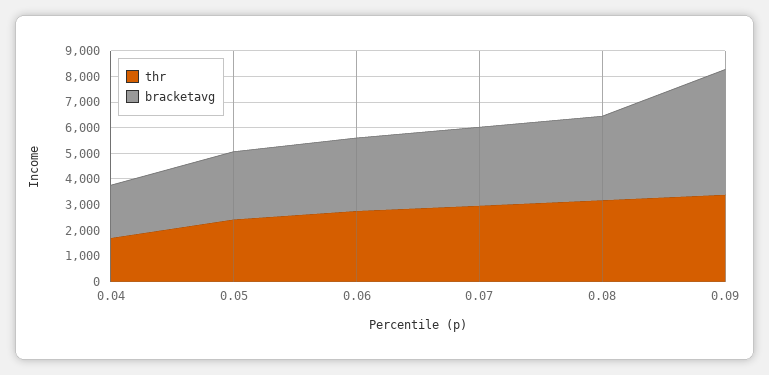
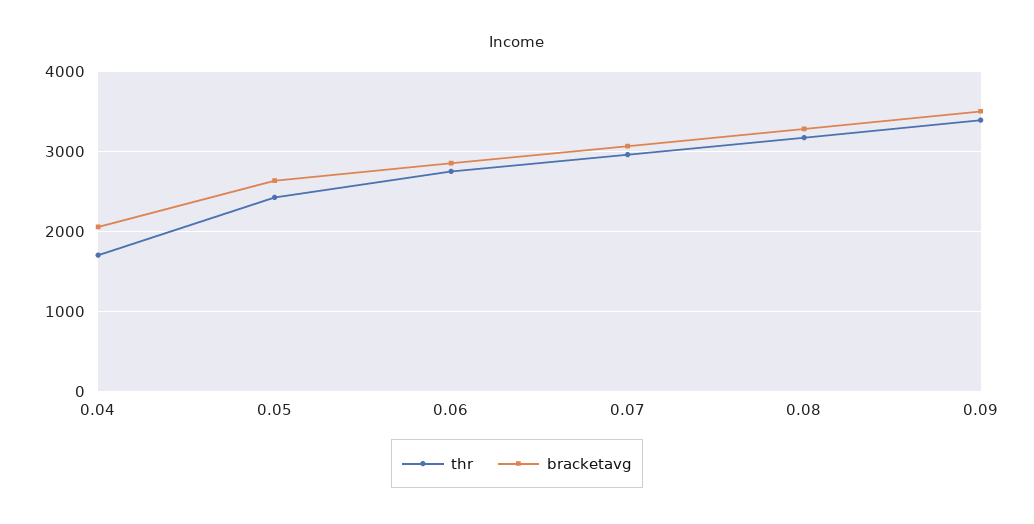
bracketavg, 0.09: 5000 -> 3500

